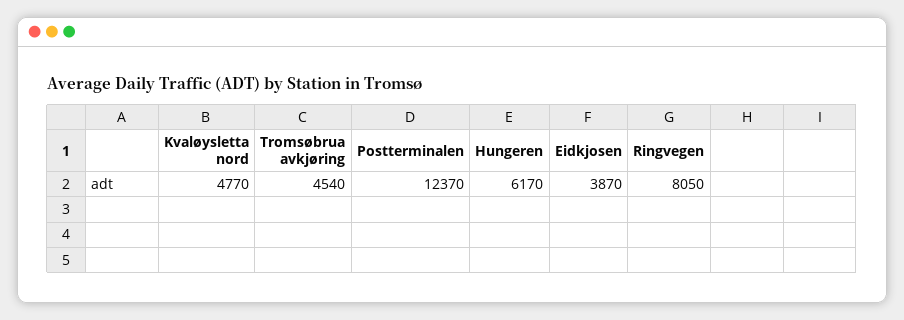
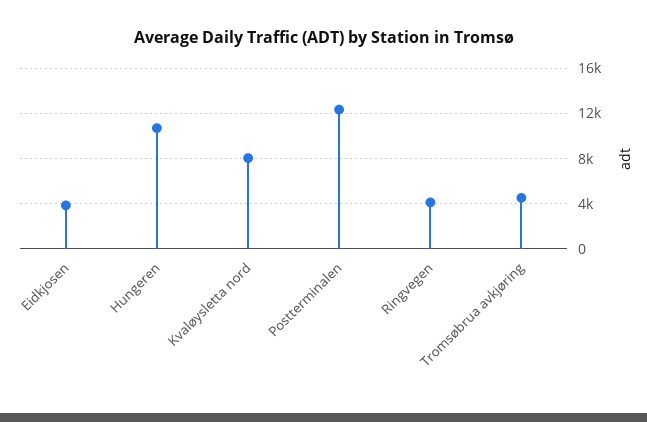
Kvaløysletta nord: 4770 -> 8000
Hungeren: 6170 -> 11000
Ringvegen: 8050 -> 4000

